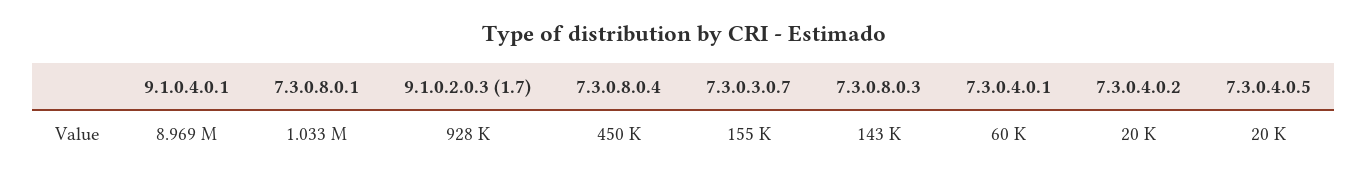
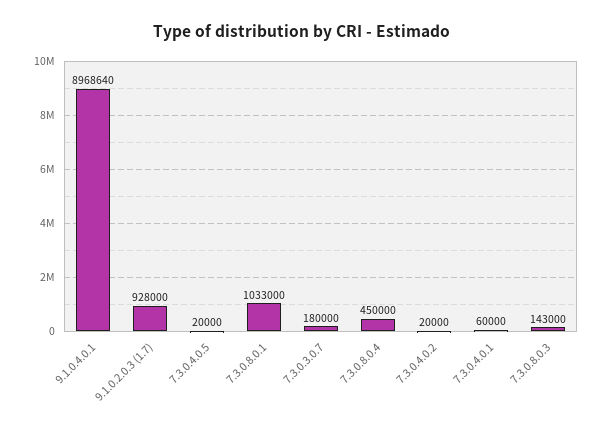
7.3.0.3.0.7: 155000 -> 180000

